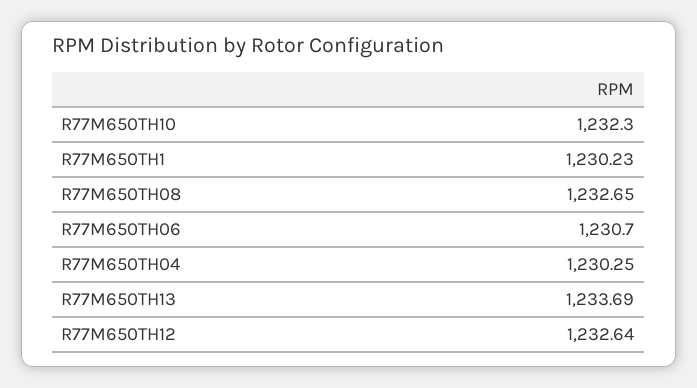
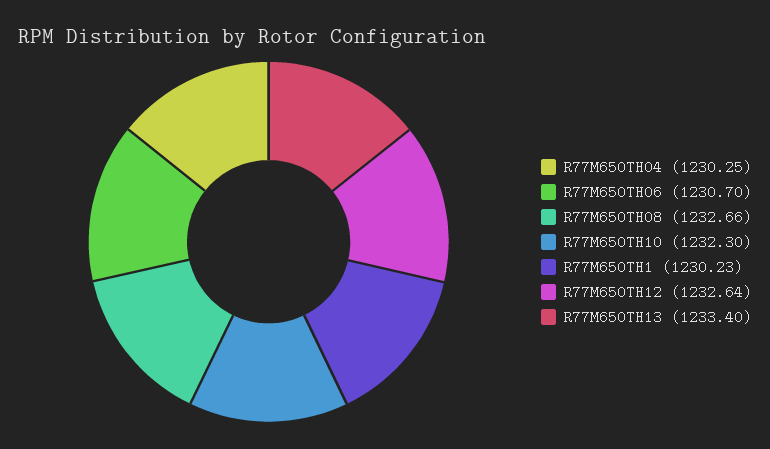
R77M650TH08: 1232.65 -> 1232.66
R77M650TH13: 1233.69 -> 1233.4

